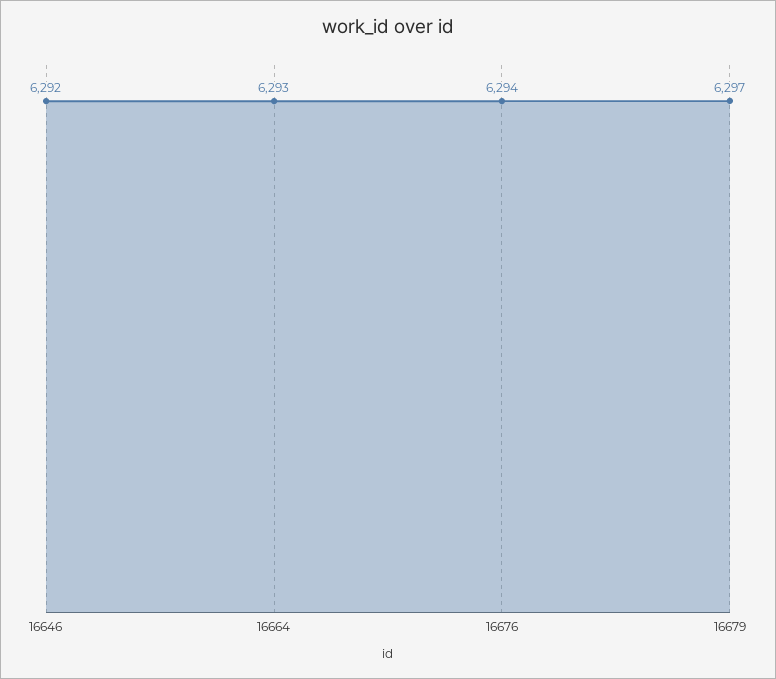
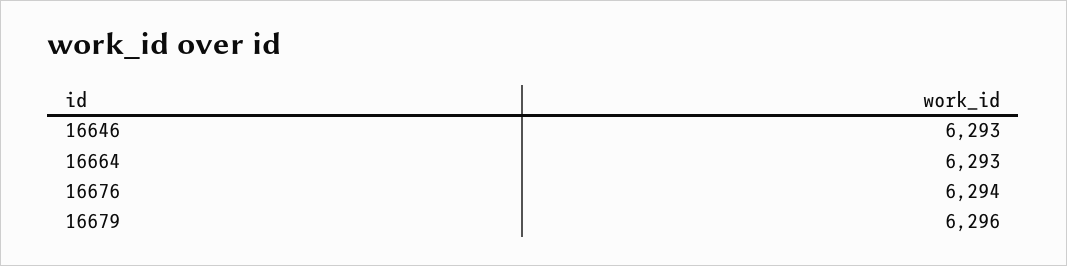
16646: 6292 -> 6293
16679: 6297 -> 6296

